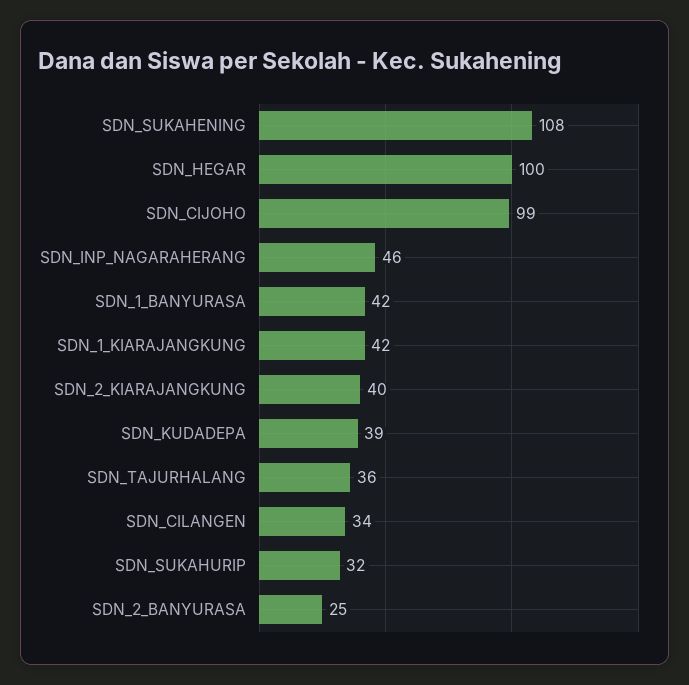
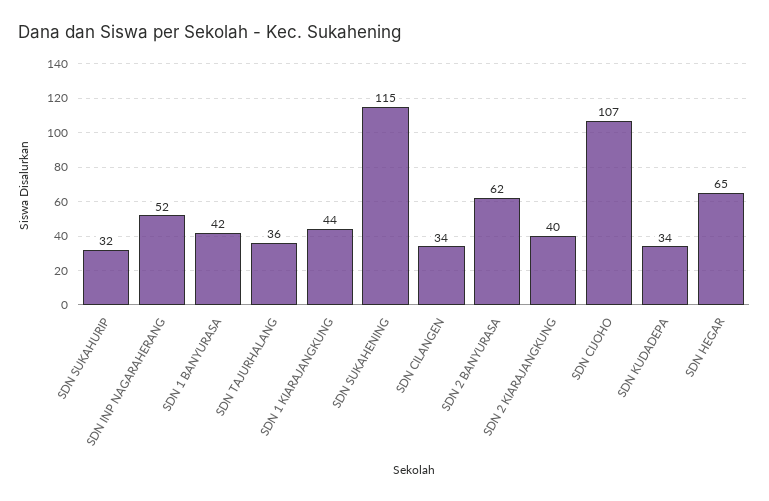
SDN_SUKAHENING: 108 -> 115
SDN_HEGAR: 100 -> 65
SDN_CIJOHO: 99 -> 107
SDN_INP_NAGARAHERANG: 46 -> 52
SDN_1_KIARAJANGKUNG: 42 -> 44
SDN_KUDADEPA: 39 -> 34
SDN_2_BANYURASA: 25 -> 62

